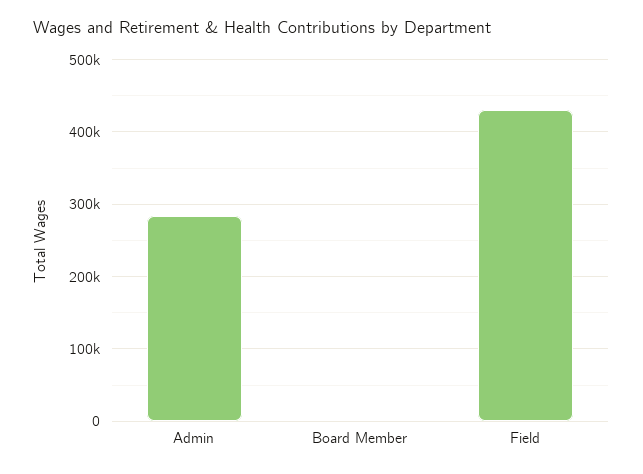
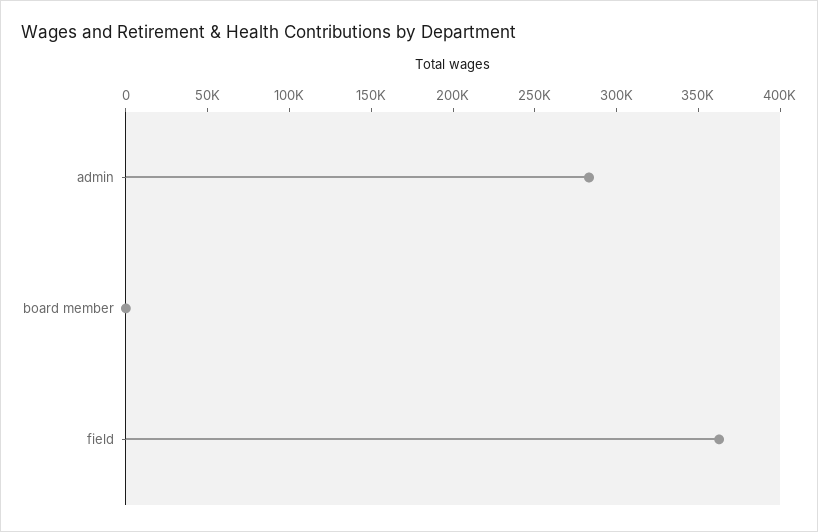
Field: 430000 -> 360000

